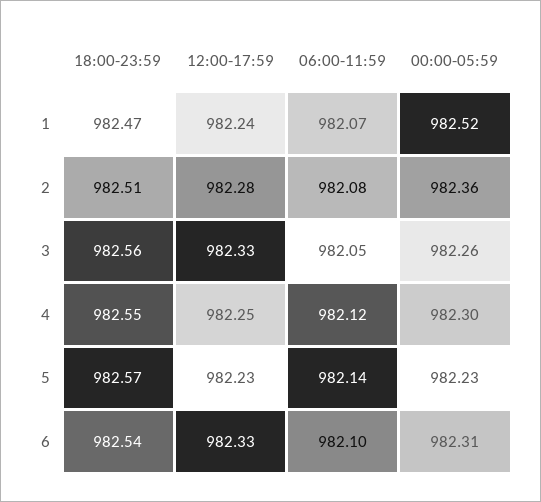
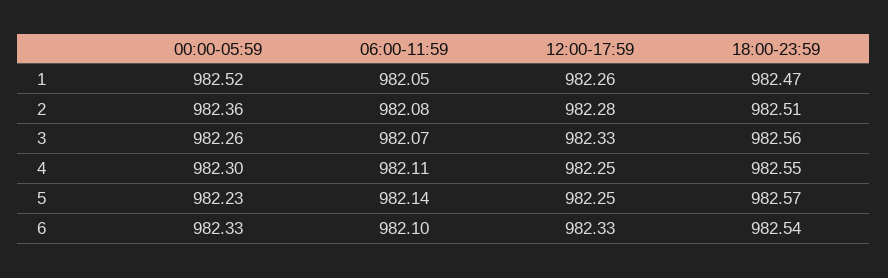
12:00-17:59, 1: 982.24 -> 982.26
06:00-11:59, 1: 982.07 -> 982.05
06:00-11:59, 3: 982.05 -> 982.07
06:00-11:59, 4: 982.12 -> 982.11
12:00-17:59, 5: 982.23 -> 982.25
00:00-05:59, 6: 982.31 -> 982.33

